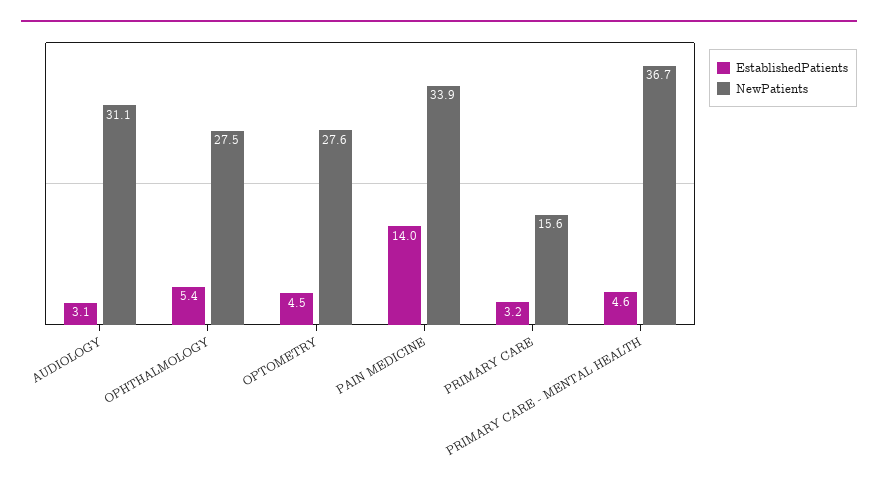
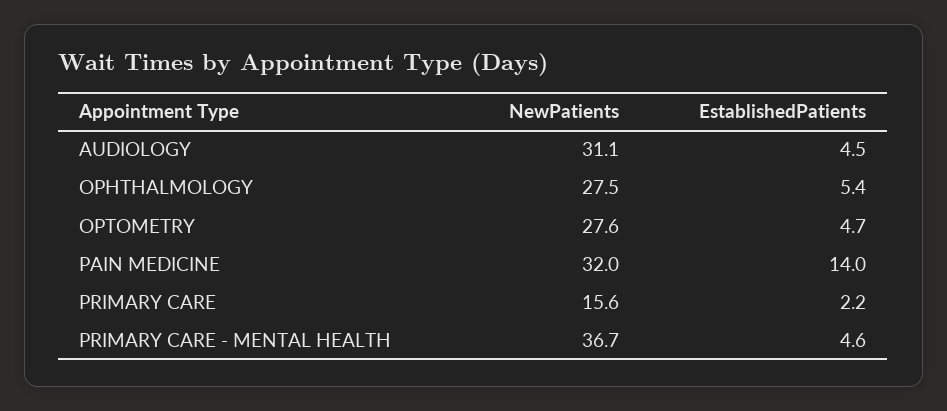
EstablishedPatients, AUDIOLOGY: 3.1 -> 4.5
EstablishedPatients, OPTOMETRY: 4.5 -> 4.7
NewPatients, PAIN MEDICINE: 33.9 -> 32
EstablishedPatients, PRIMARY CARE: 3.2 -> 2.2

